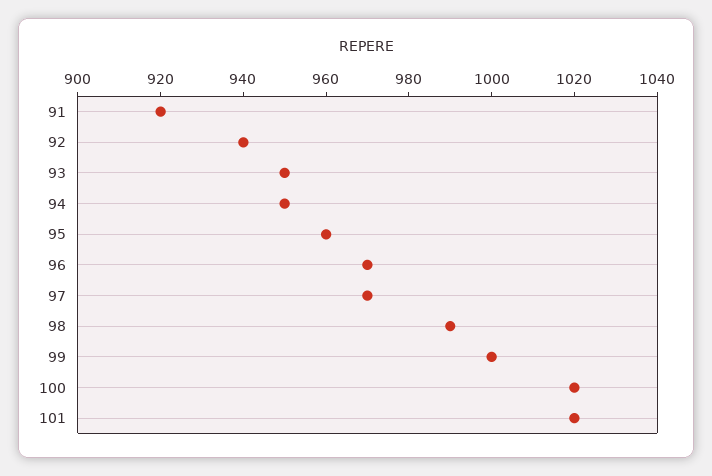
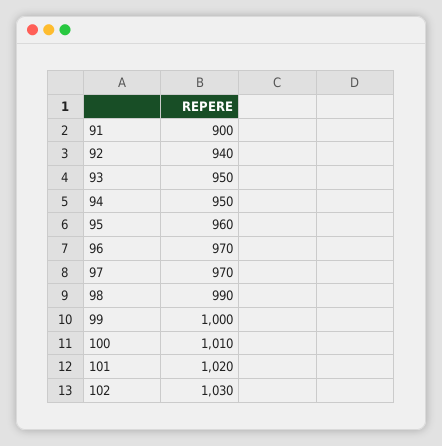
91: 920 -> 900
100: 1020 -> 1010
102: none -> 1030

